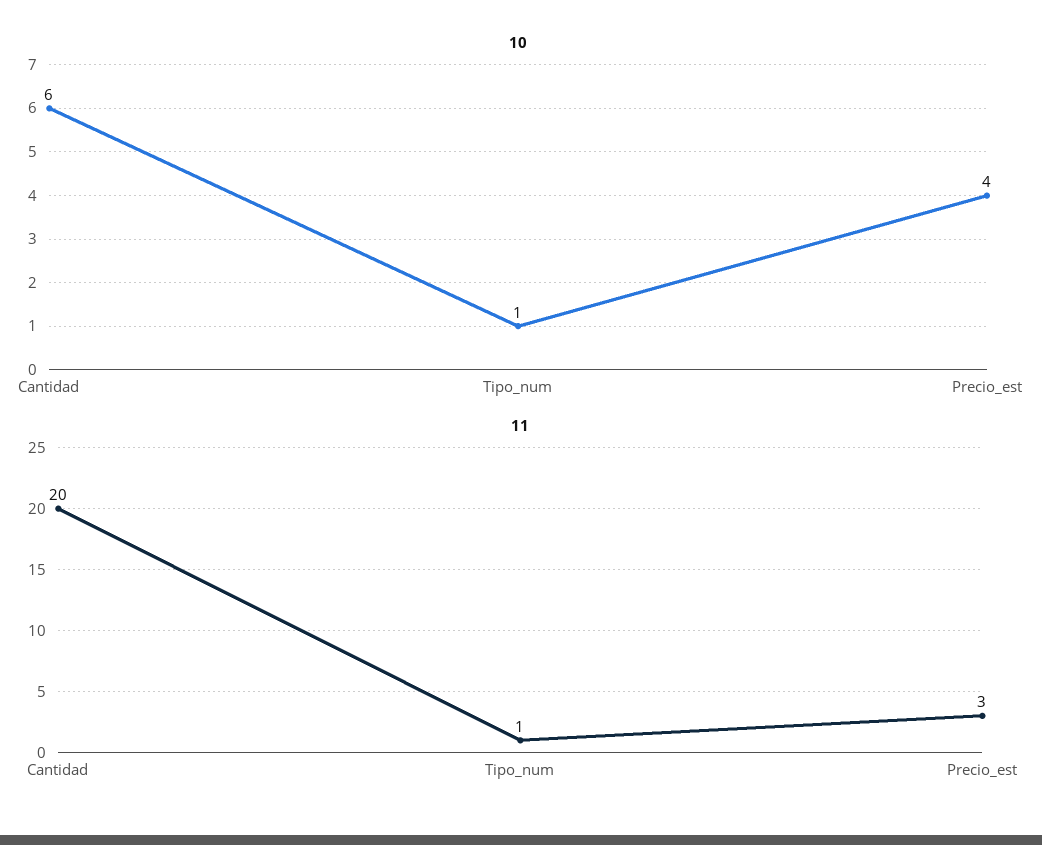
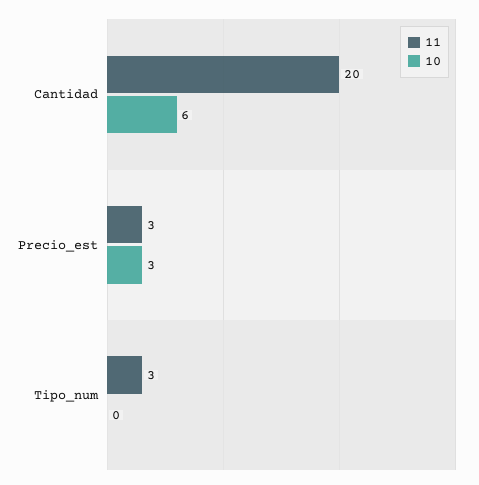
10, Tipo_num: 1 -> 0
10, Precio_est: 4 -> 3
11, Tipo_num: 1 -> 3

